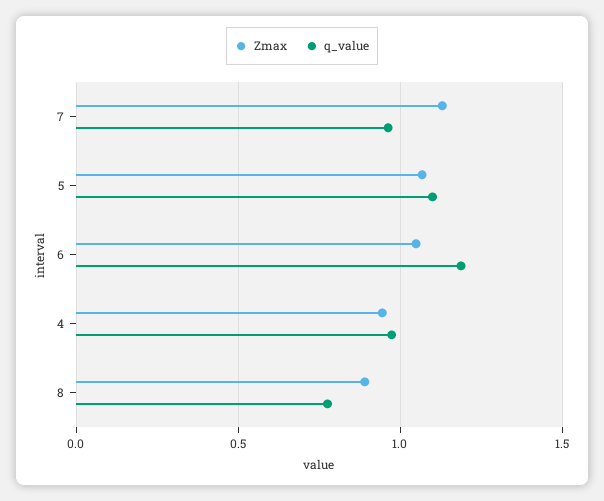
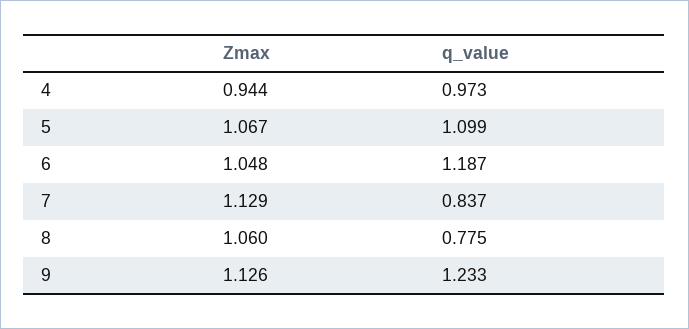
q_value, 7: 0.95 -> 0.837
Zmax, 8: 0.9 -> 1.06
Zmax, 9: none -> 1.126
q_value, 9: none -> 1.233

